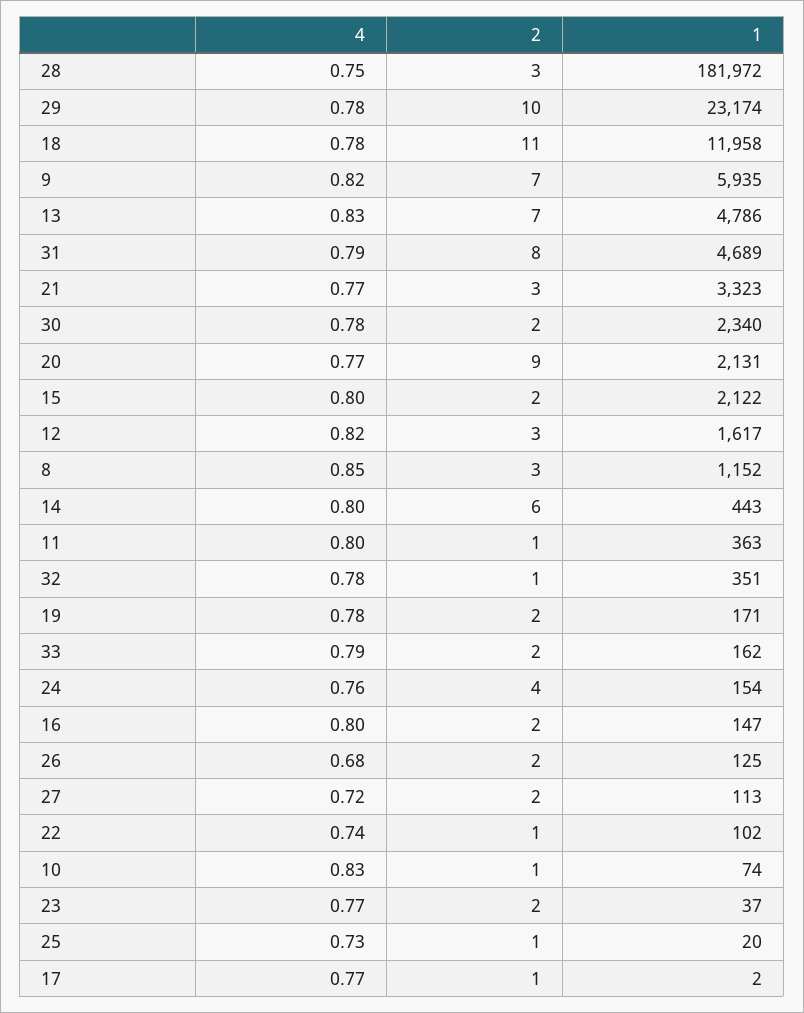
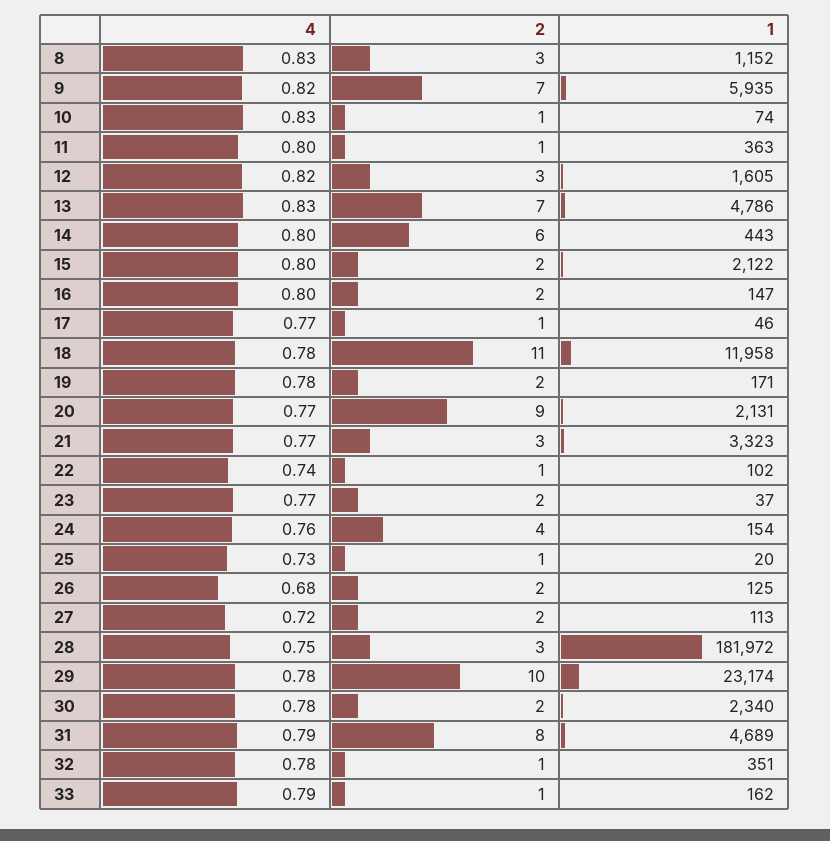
1, 12: 1617 -> 1605
4, 8: 0.85 -> 0.83
2, 33: 2 -> 1
1, 17: 2 -> 46

